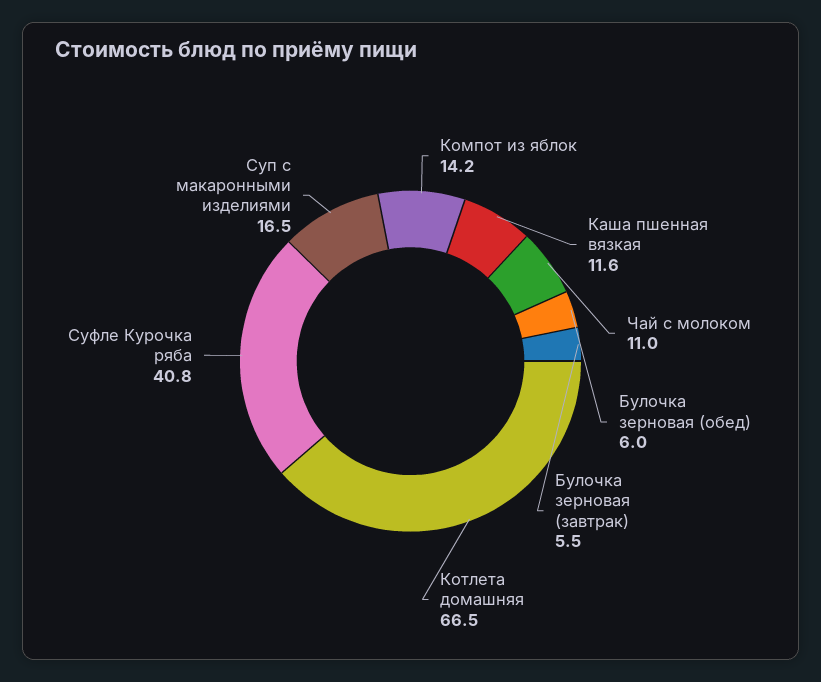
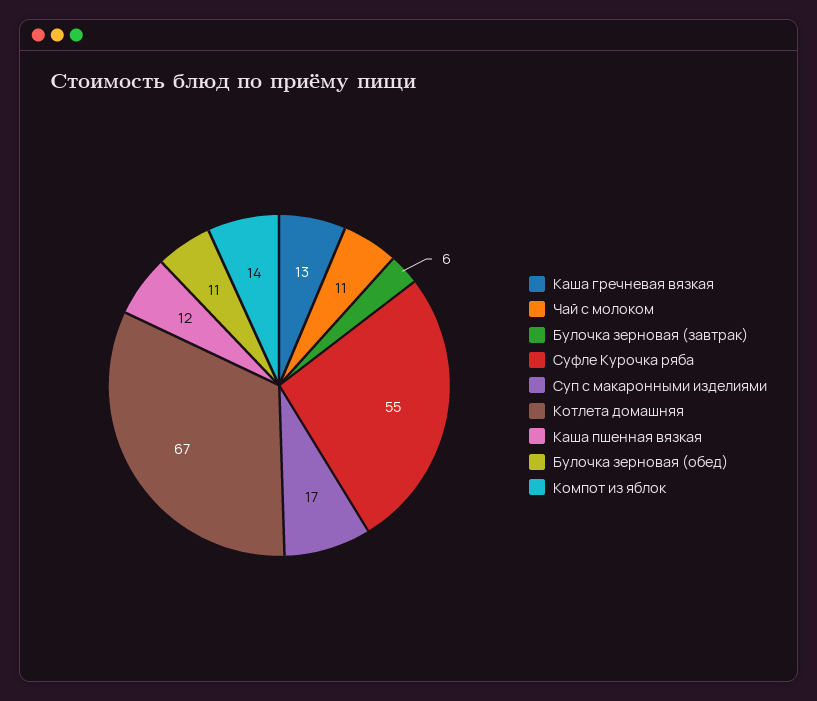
Булочка зерновая (обед): 6 -> 11
Суфле Курочка ряба: 40.8 -> 55
Каша гречневая вязкая: none -> 13

